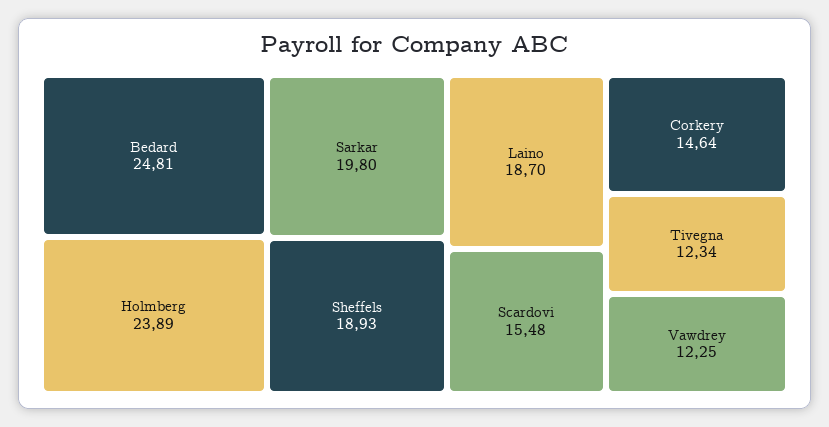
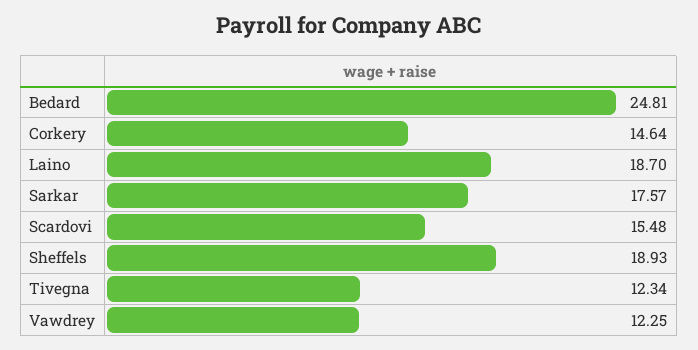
Holmberg: 23.89 -> none
Sarkar: 19.8 -> 17.57

